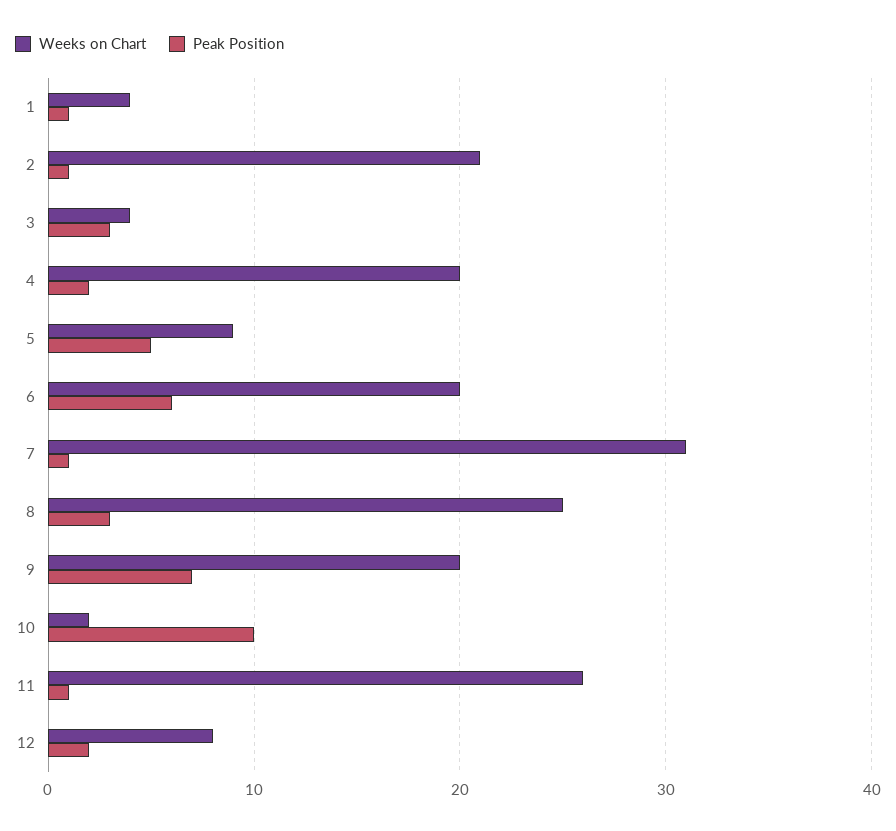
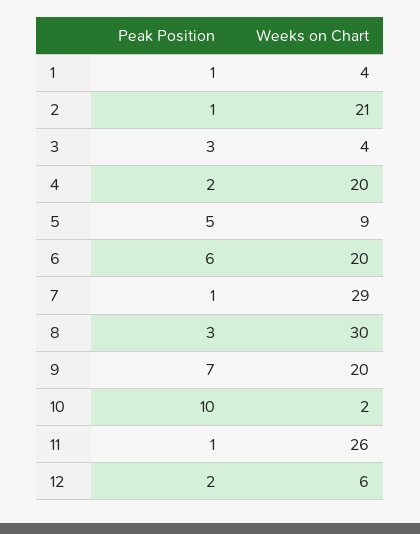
Weeks on Chart, 7: 31 -> 29
Weeks on Chart, 8: 25 -> 30
Weeks on Chart, 12: 8 -> 6

